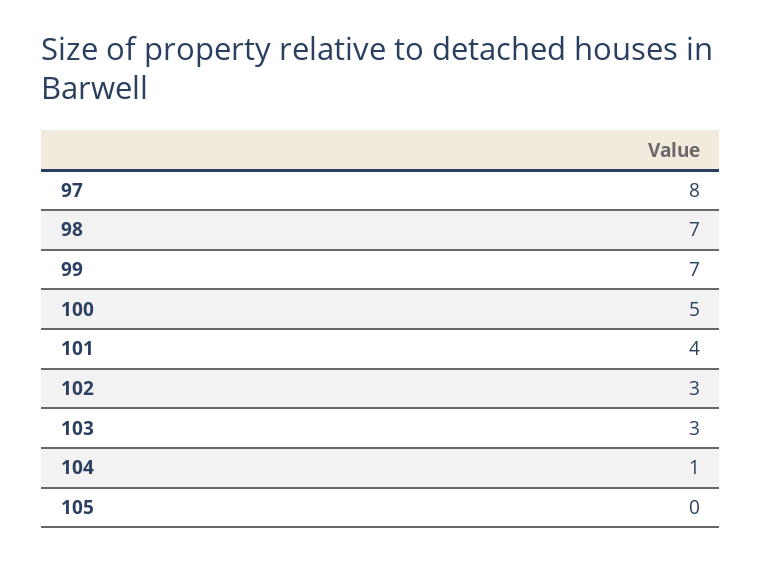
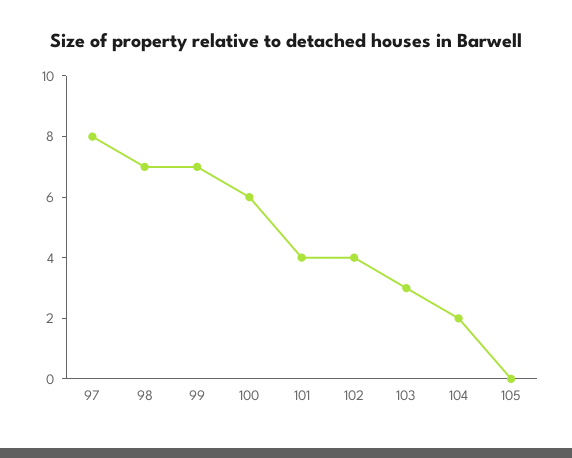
100: 5 -> 6
102: 3 -> 4
104: 1 -> 2

